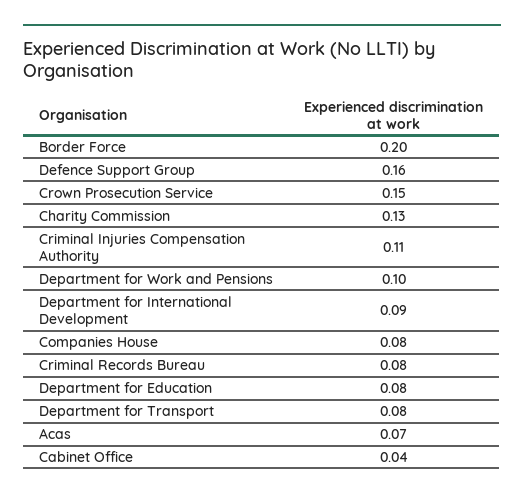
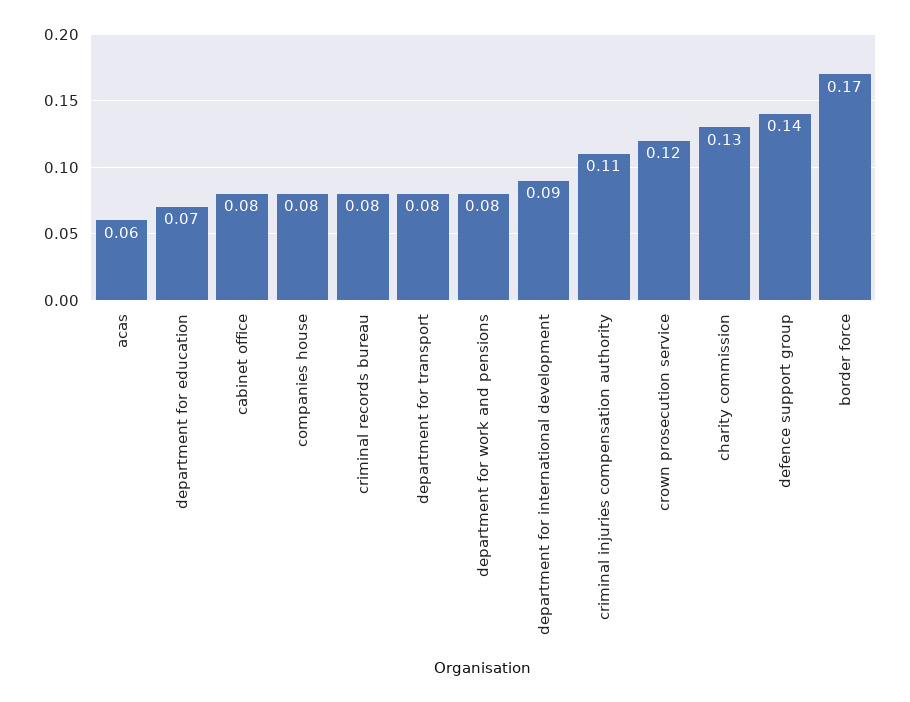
Border Force: 0.2 -> 0.17
Defence Support Group: 0.16 -> 0.14
Crown Prosecution Service: 0.15 -> 0.12
Department for Work and Pensions: 0.1 -> 0.08
Department for Education: 0.08 -> 0.07
Acas: 0.07 -> 0.06
Cabinet Office: 0.04 -> 0.08

